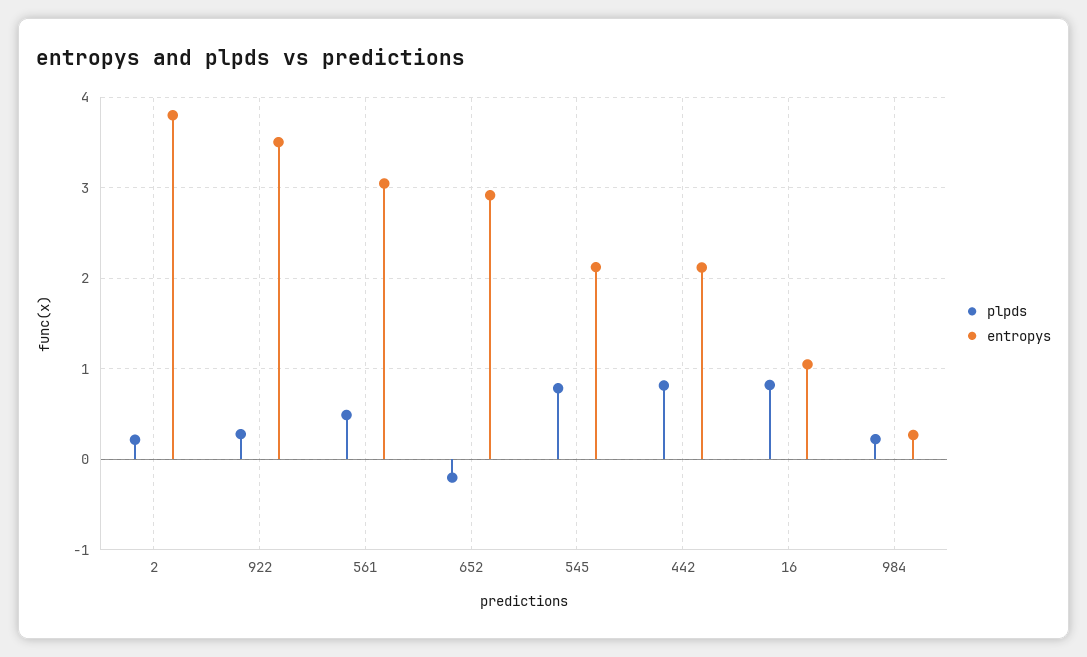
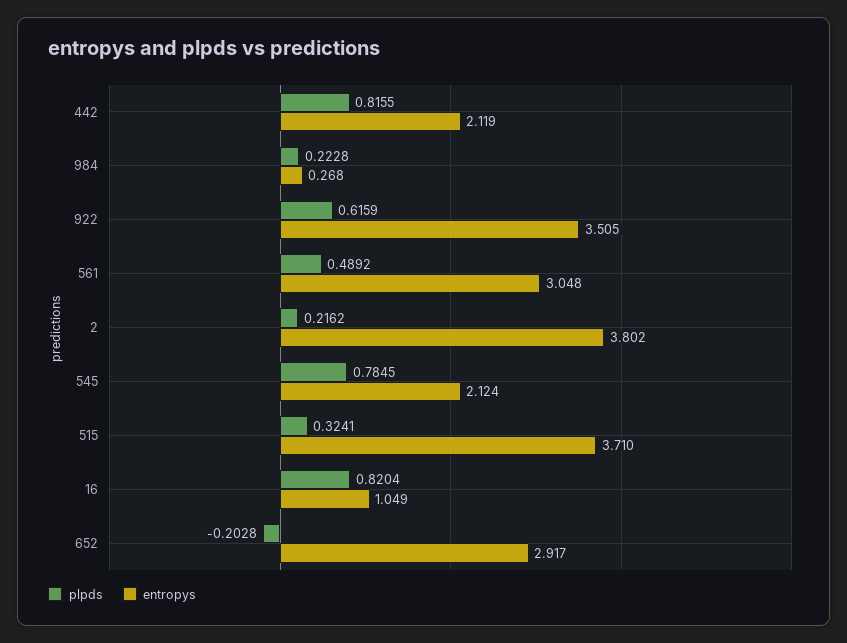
plpds, 922: 0.3 -> 0.6159
plpds, 515: none -> 0.3241
entropys, 515: none -> 3.71

